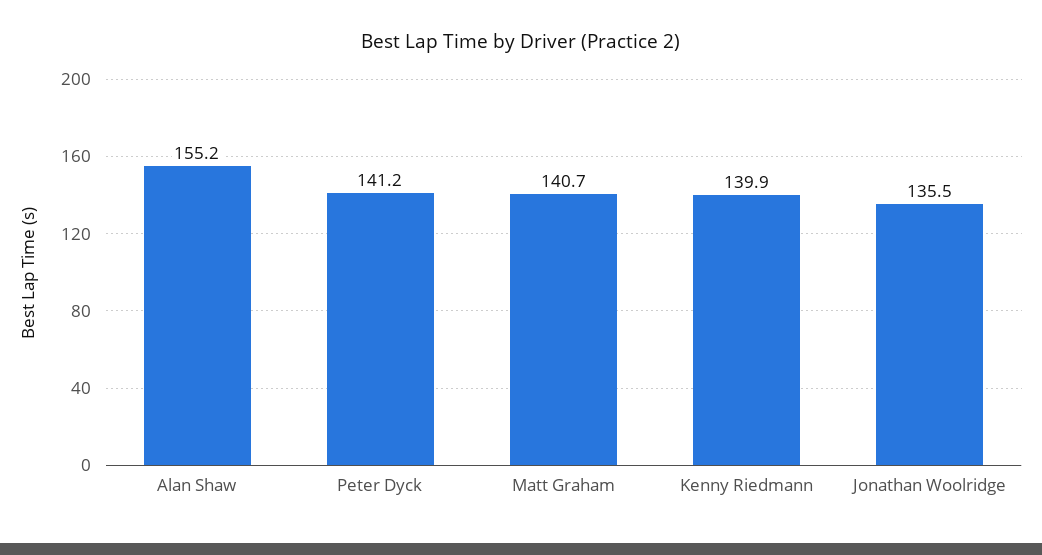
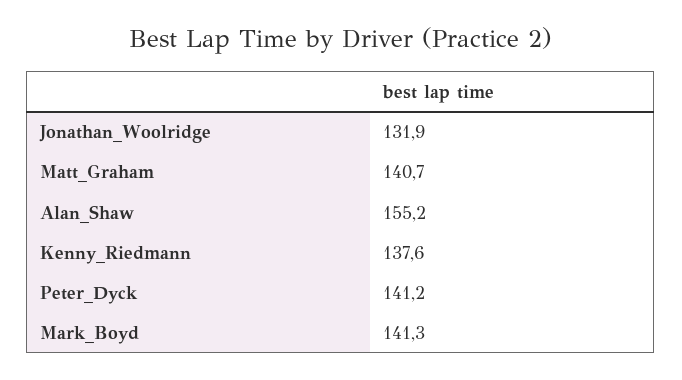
Kenny Riedmann: 139.9 -> 137.6
Jonathan Woolridge: 135.5 -> 131.9
Mark_Boyd: none -> 141.3

